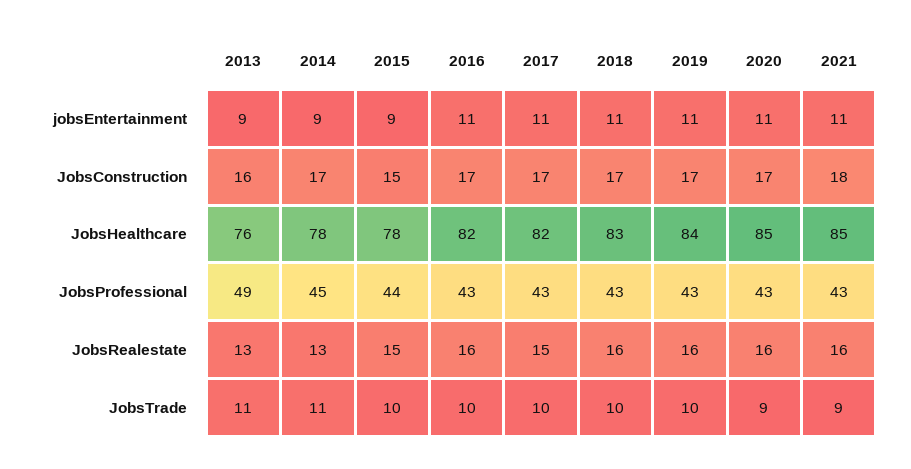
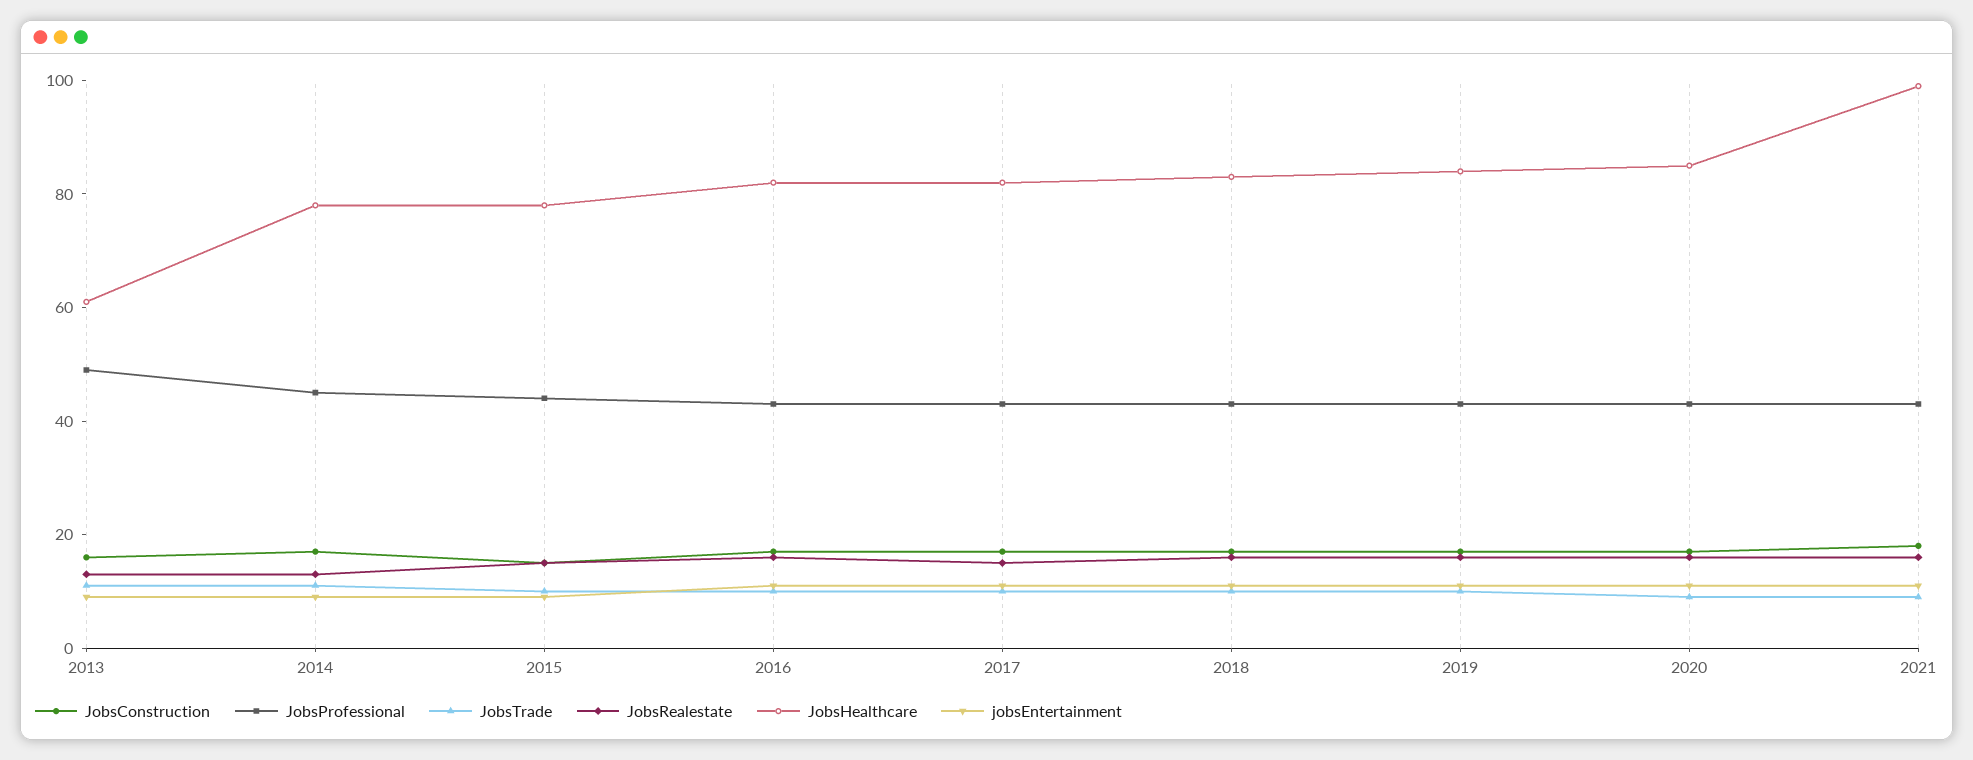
JobsHealthcare, 2013: 76 -> 60
JobsHealthcare, 2021: 85 -> 100

